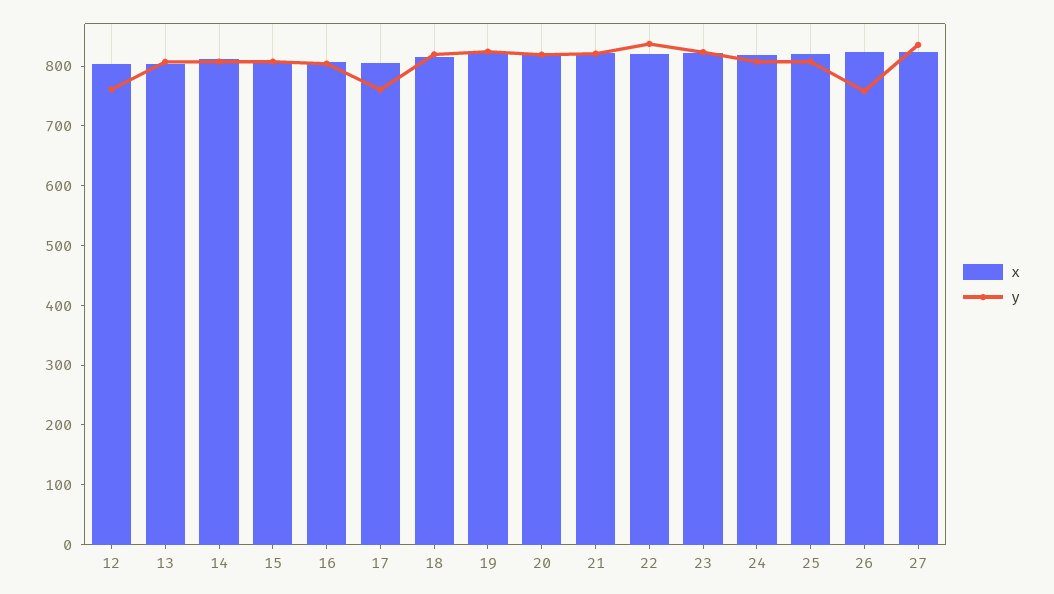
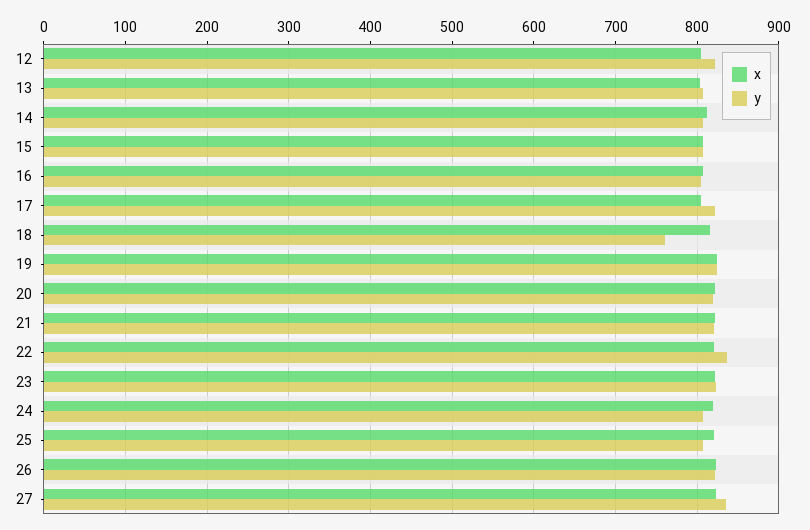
y, 12: 760 -> 820
y, 17: 760 -> 820
y, 18: 820 -> 760
y, 26: 760 -> 820

